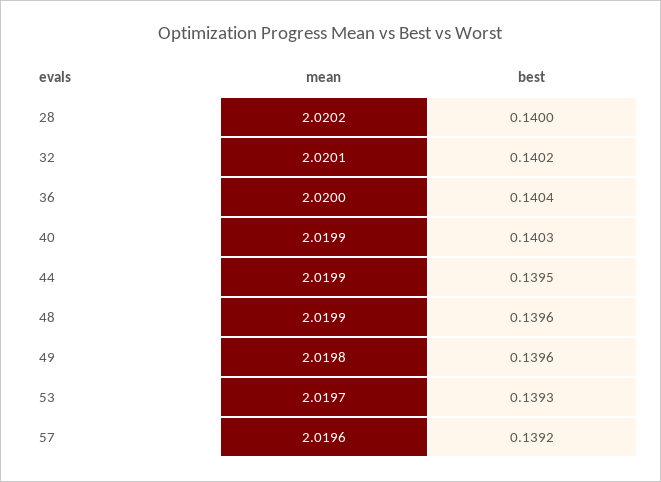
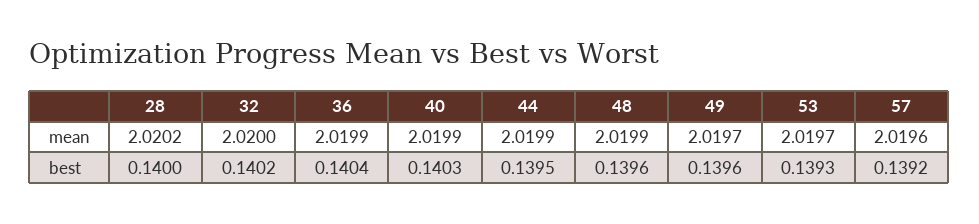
mean, 32: 2.0201 -> 2.02
mean, 36: 2.02 -> 2.0199
mean, 49: 2.0198 -> 2.0197

